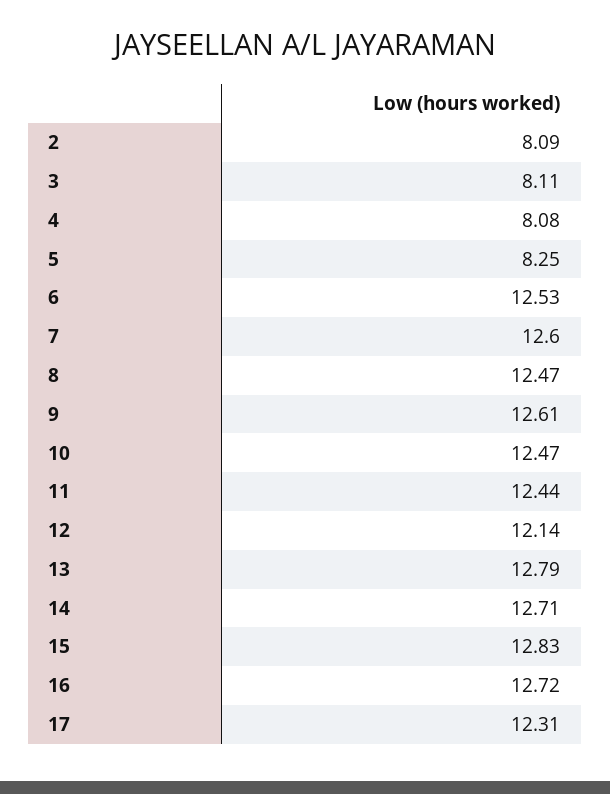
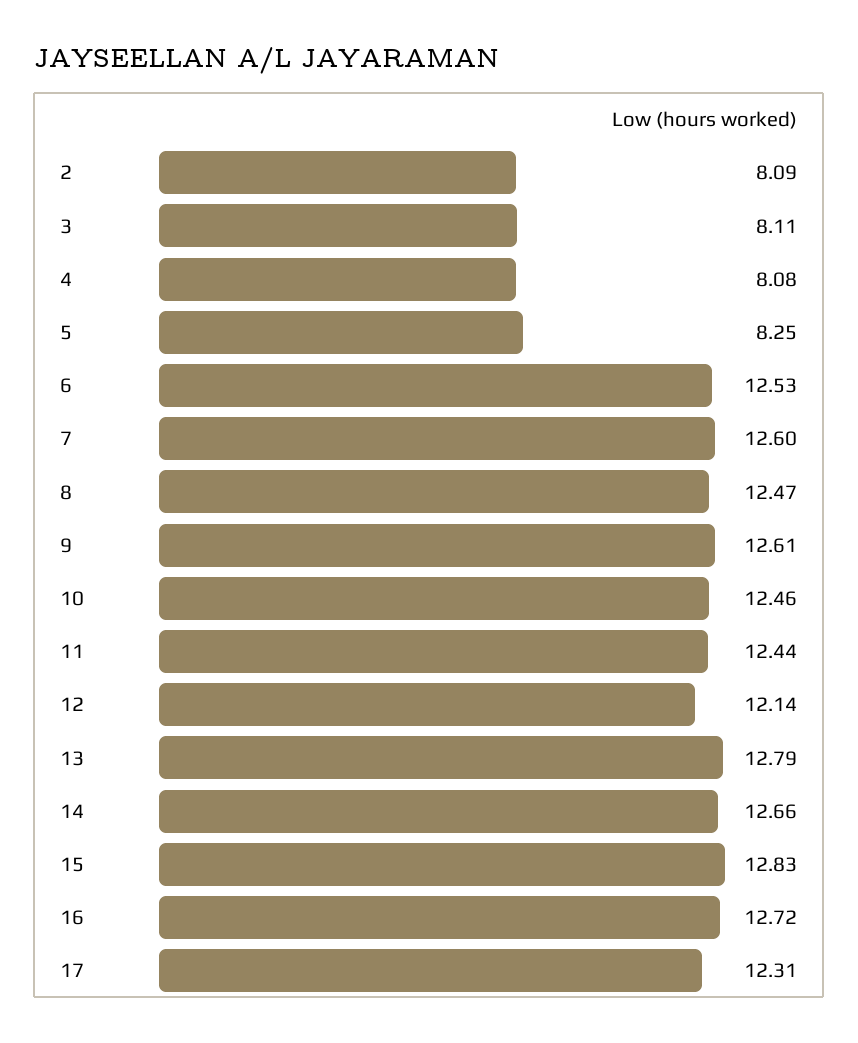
10: 12.47 -> 12.46
14: 12.71 -> 12.66

